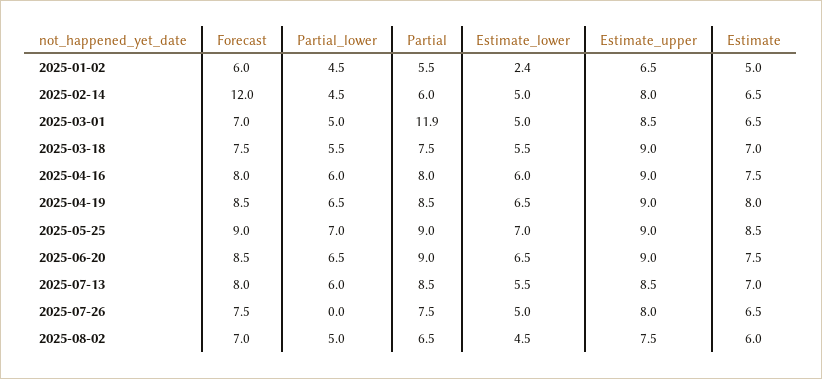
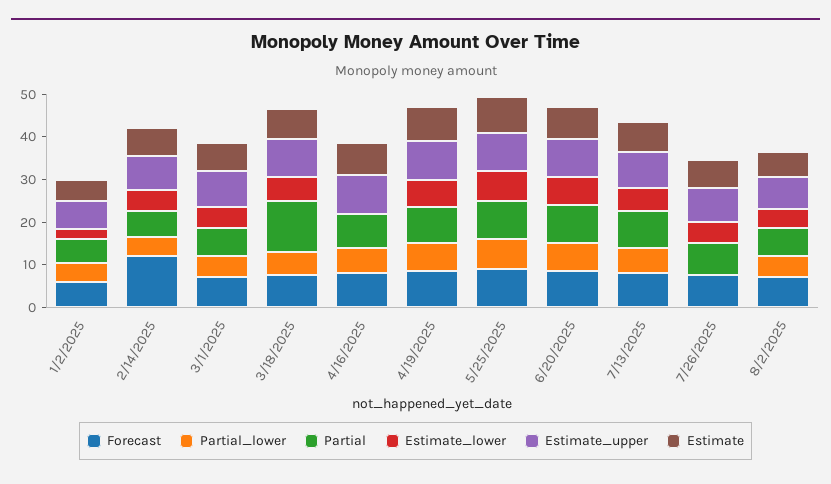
Partial, 2025-03-01: 11.9 -> 6
Partial, 2025-03-18: 7.5 -> 12
Estimate_lower, 2025-04-16: 6 -> 0

